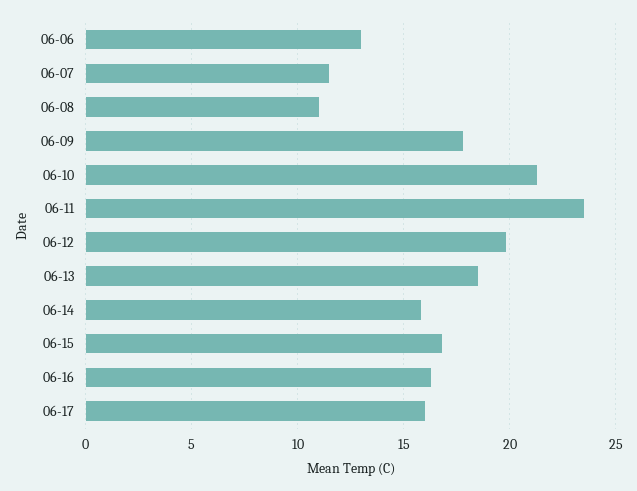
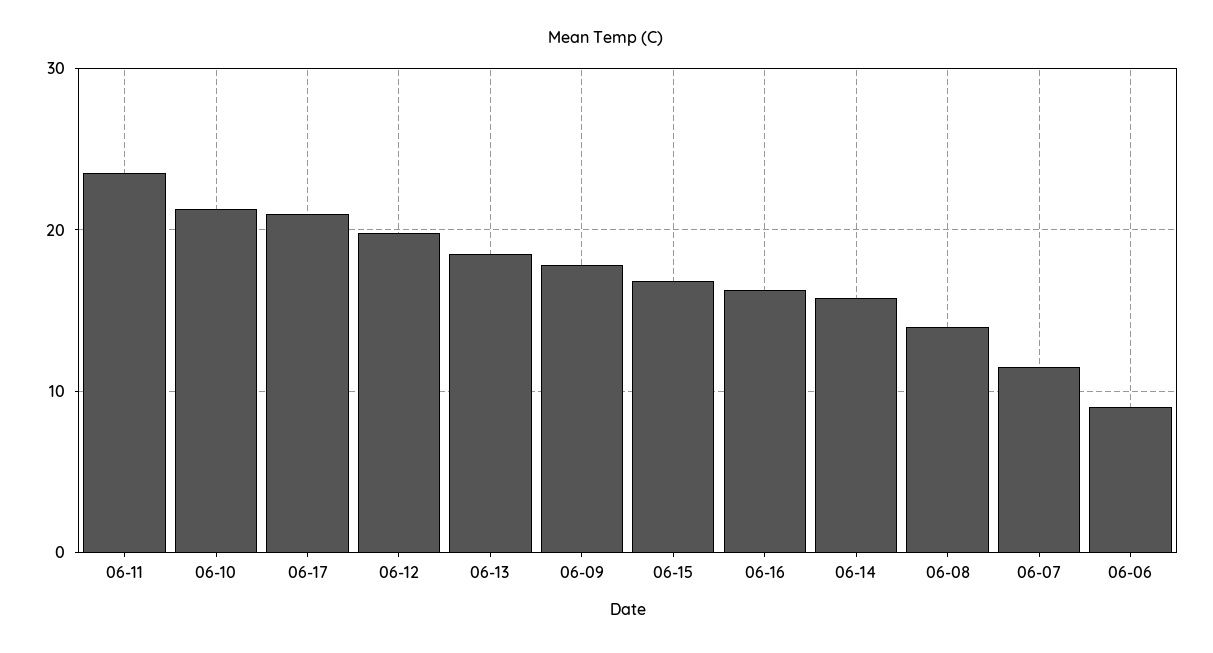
06-06: 13 -> 9
06-08: 11 -> 14
06-17: 16 -> 21

